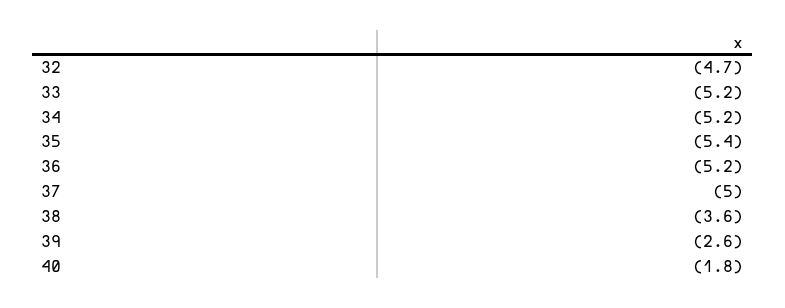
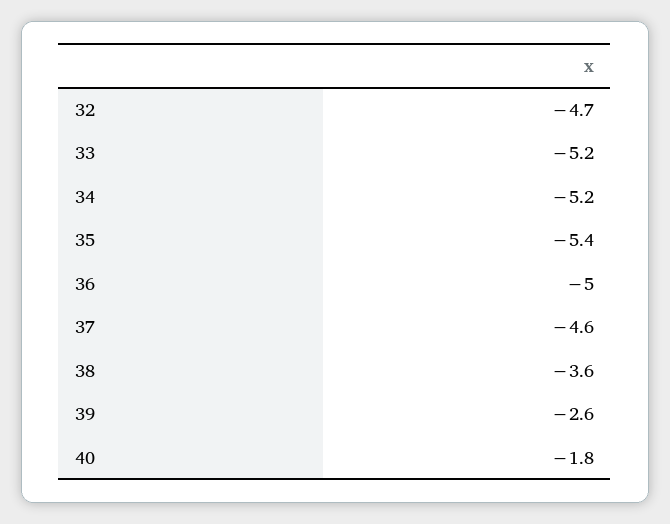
36: -5.2 -> -5
37: -5 -> -4.6

